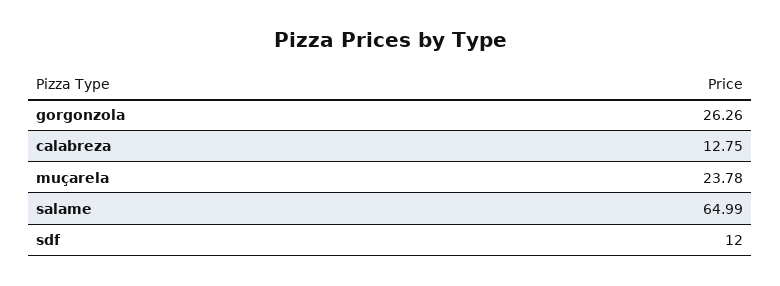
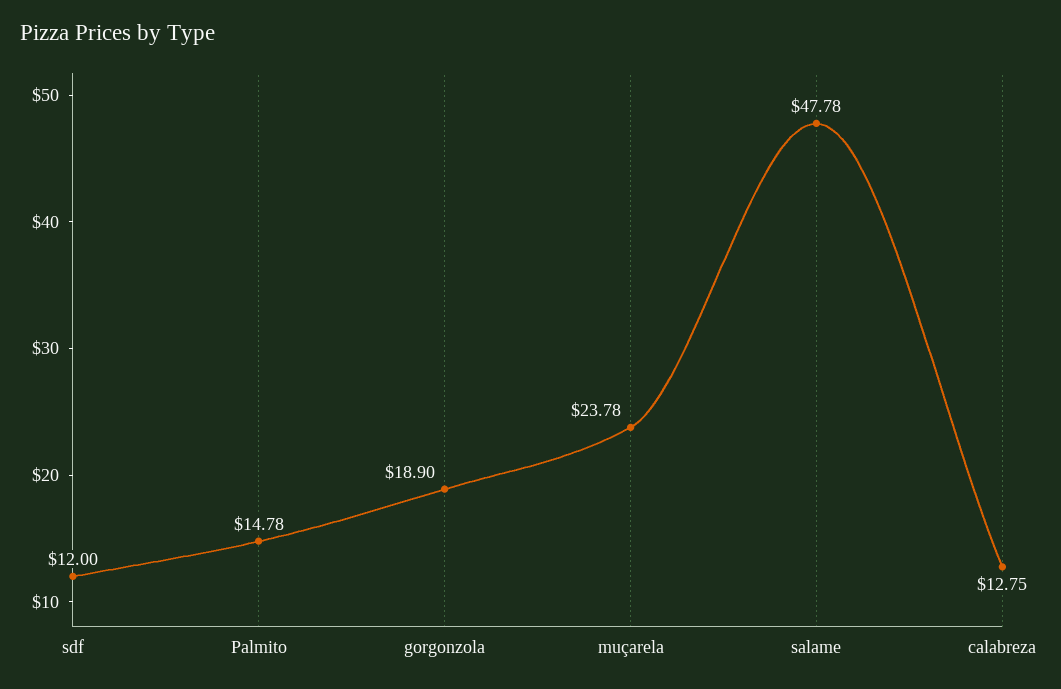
gorgonzola: 26.26 -> 18.9
salame: 64.99 -> 47.78
Palmito: none -> 14.78

